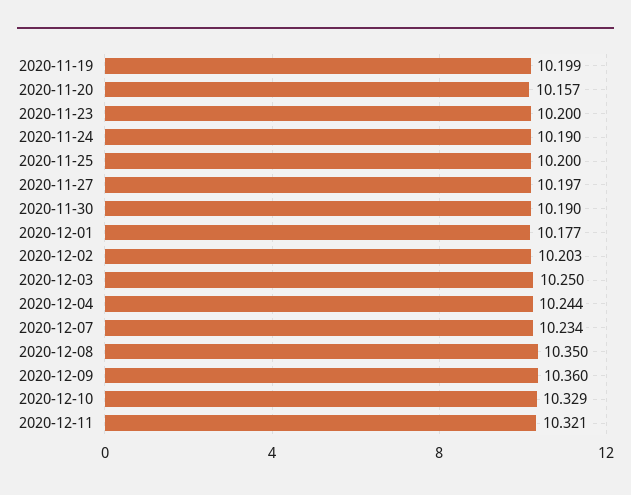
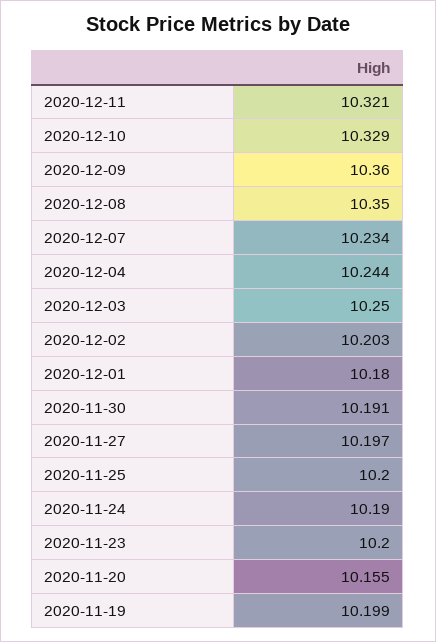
2020-11-20: 10.157 -> 10.155
2020-11-30: 10.19 -> 10.191
2020-12-01: 10.177 -> 10.18

